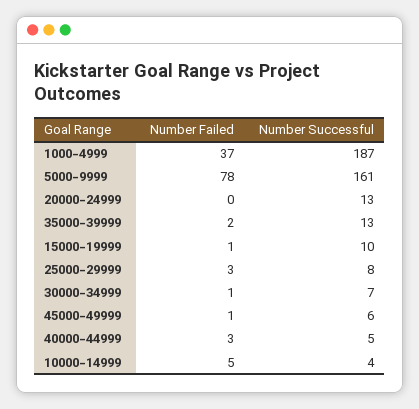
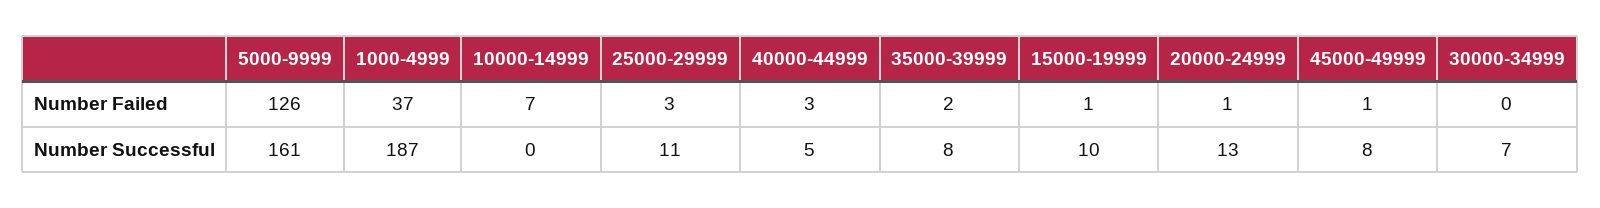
Number Failed, 5000-9999: 78 -> 126
Number Failed, 20000-24999: 0 -> 1
Number Successful, 35000-39999: 13 -> 8
Number Successful, 25000-29999: 8 -> 11
Number Failed, 30000-34999: 1 -> 0
Number Successful, 45000-49999: 6 -> 8
Number Failed, 10000-14999: 5 -> 7
Number Successful, 10000-14999: 4 -> 0

